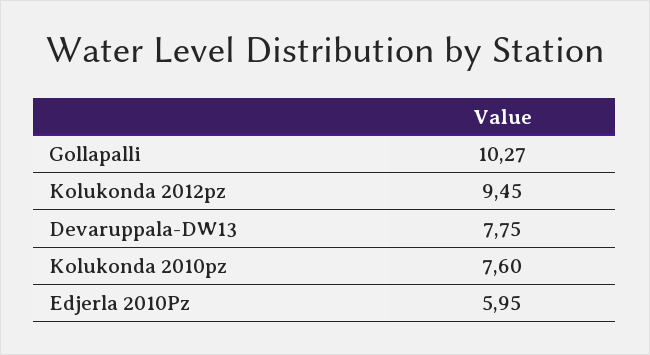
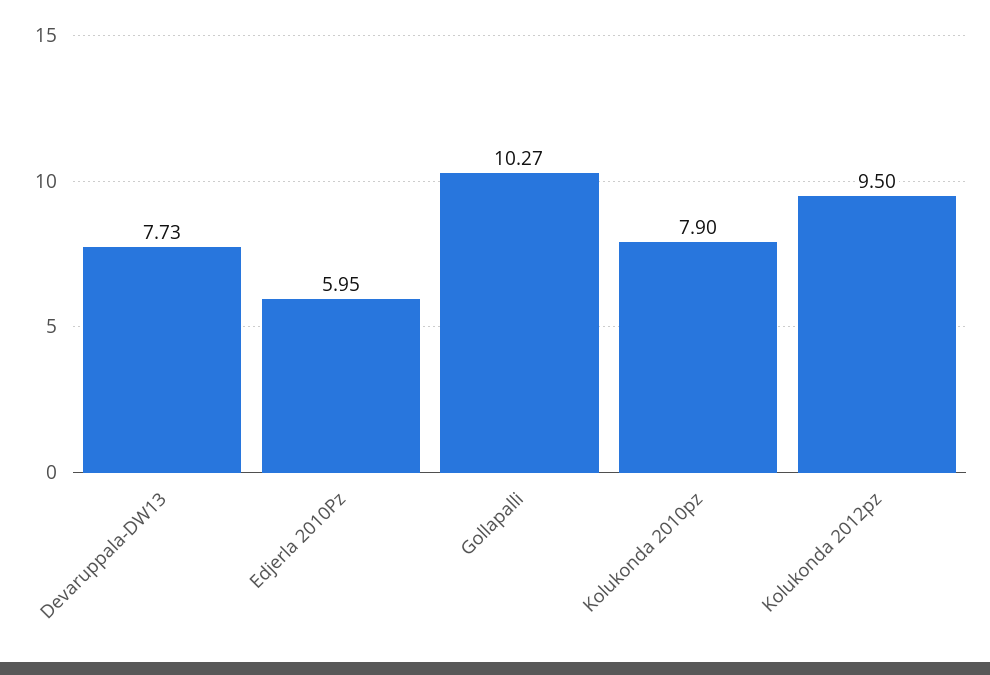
Kolukonda 2012pz: 9.45 -> 9.5
Devaruppala-DW13: 7.75 -> 7.73
Kolukonda 2010pz: 7.6 -> 7.9

